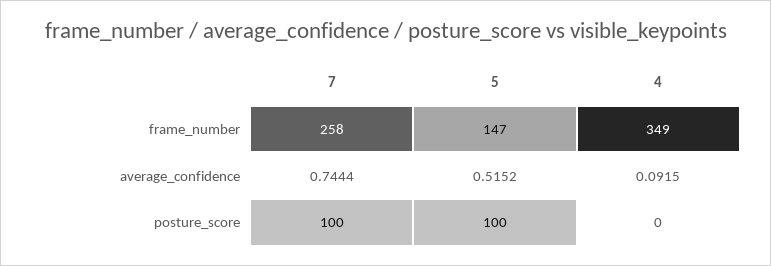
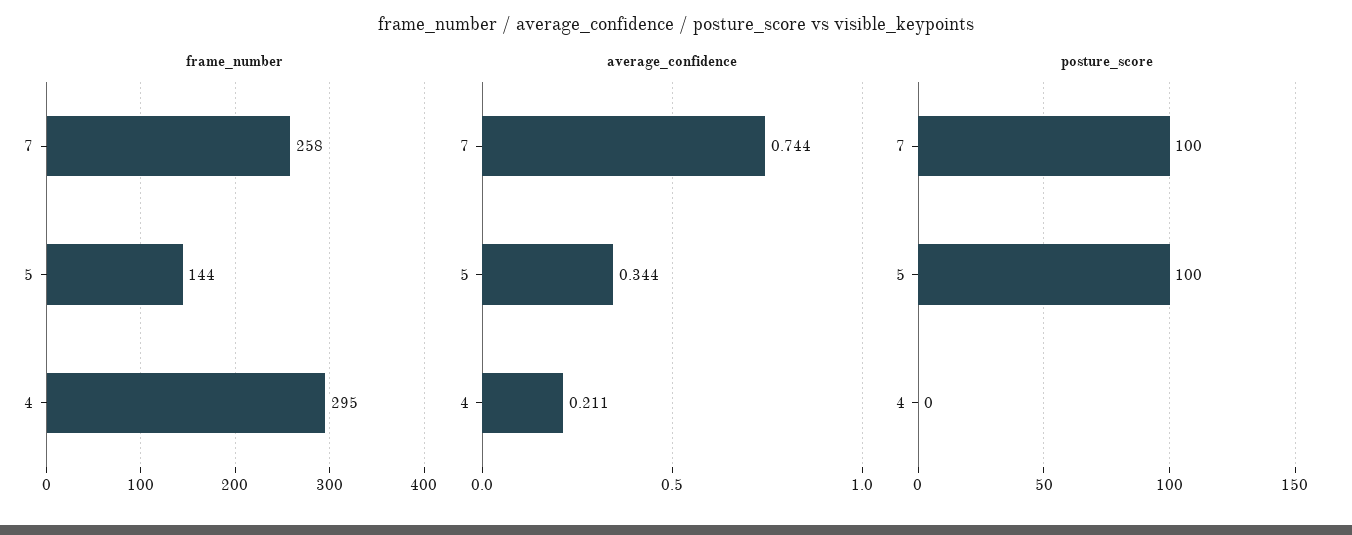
frame_number, 5: 147 -> 144
frame_number, 4: 349 -> 295
average_confidence, 5: 0.5152 -> 0.344
average_confidence, 4: 0.0915 -> 0.211

